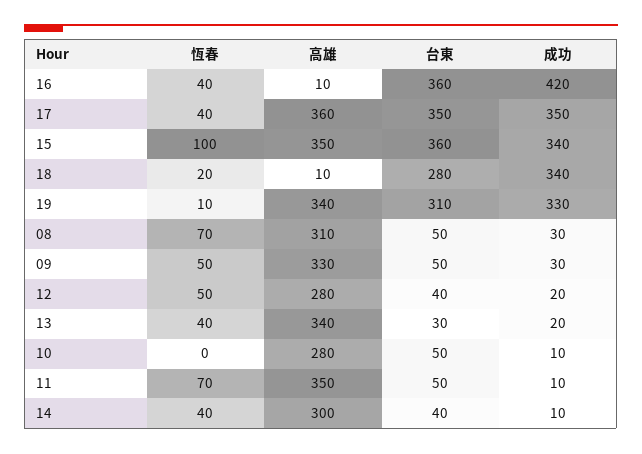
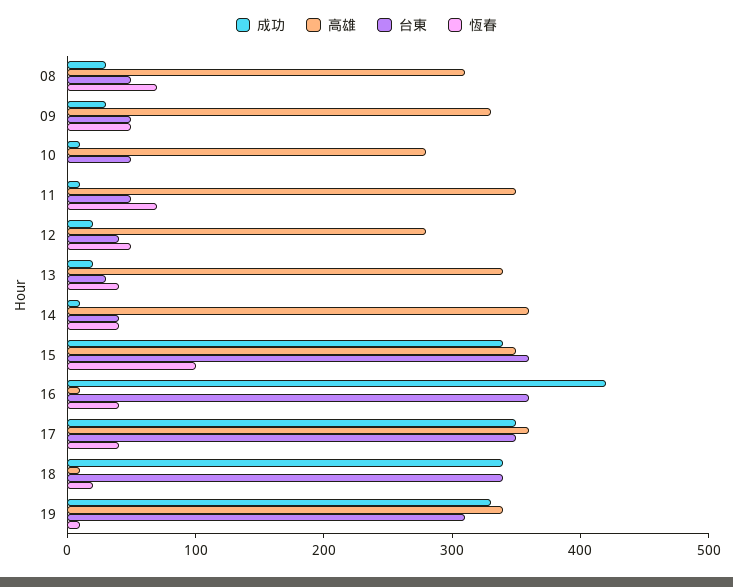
台東, 18: 280 -> 340
高雄, 14: 300 -> 360

